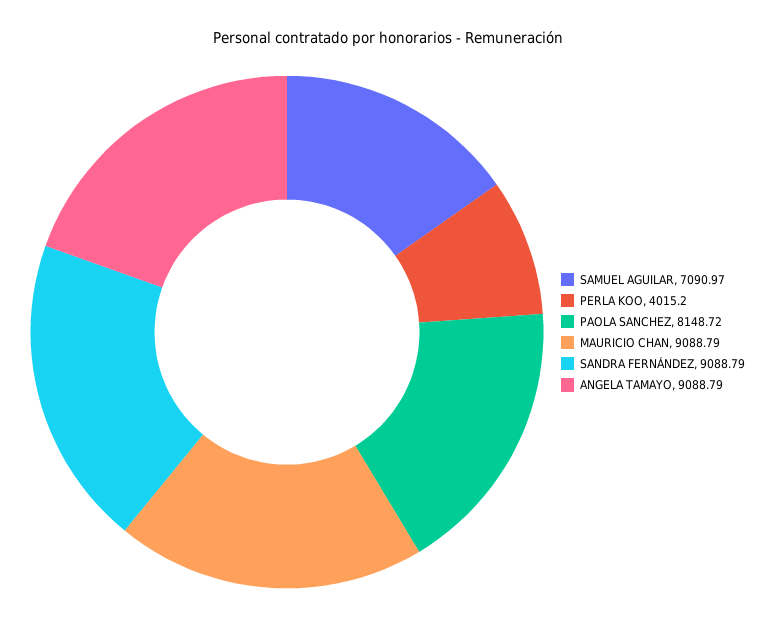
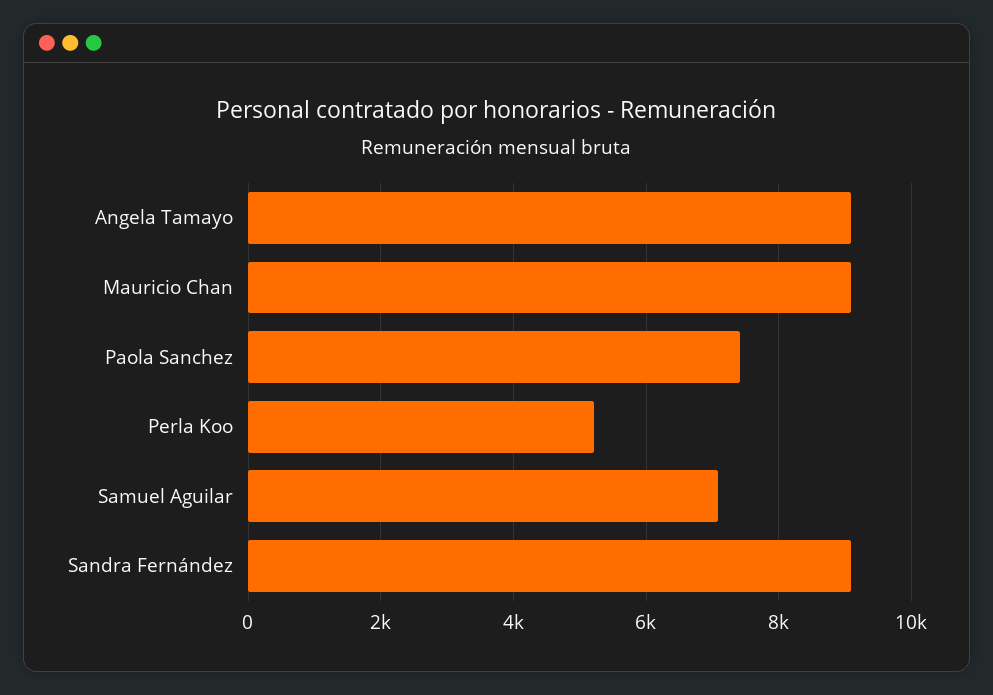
PERLA KOO: 4015.2 -> 5200
PAOLA SANCHEZ: 8148.72 -> 7400

